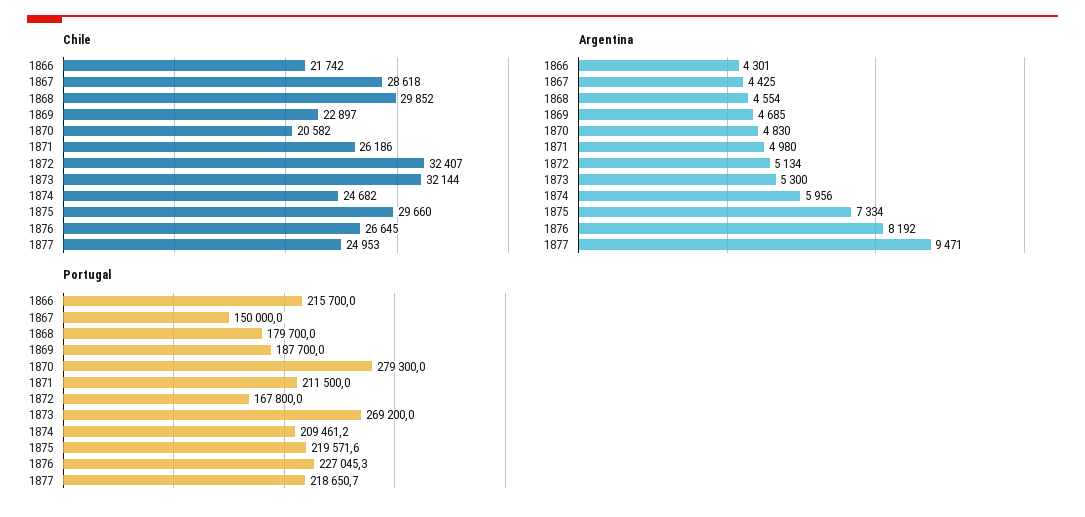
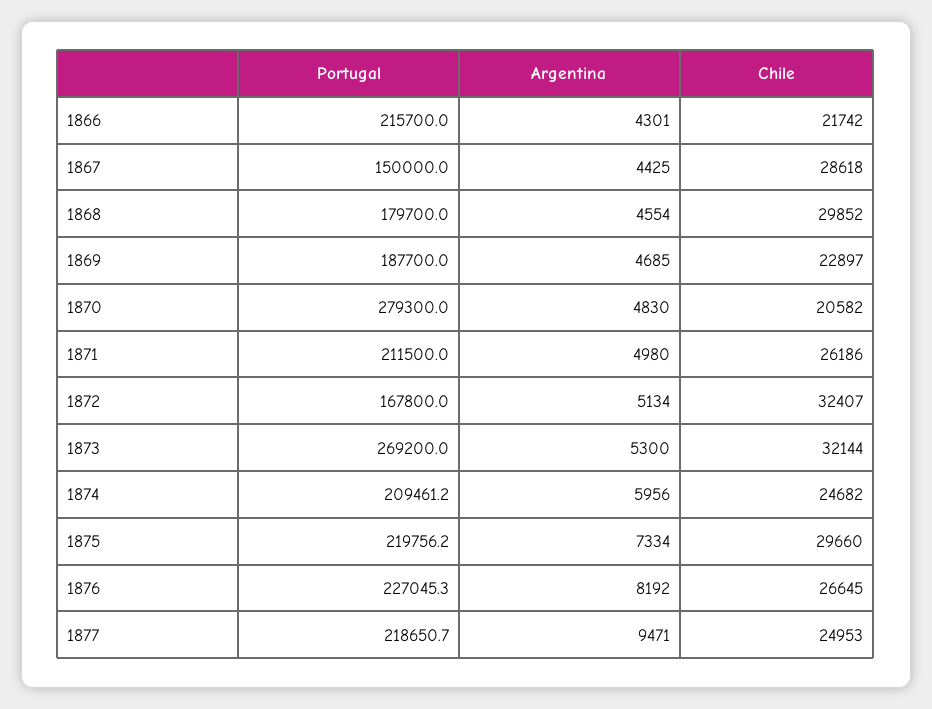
Portugal, 1875: 219571.6 -> 219756.2

